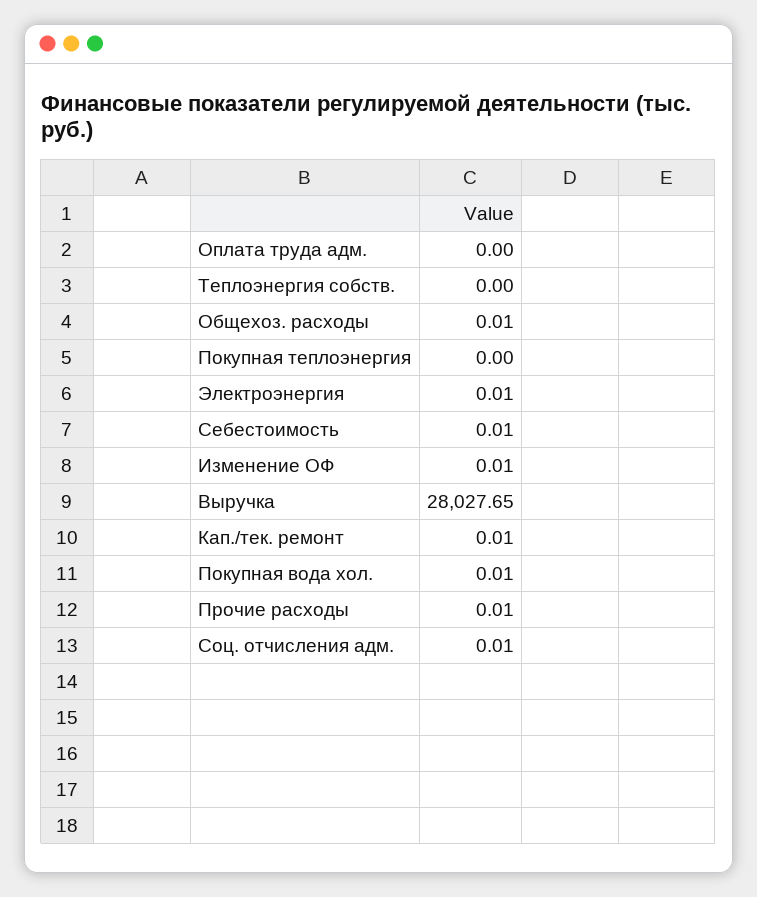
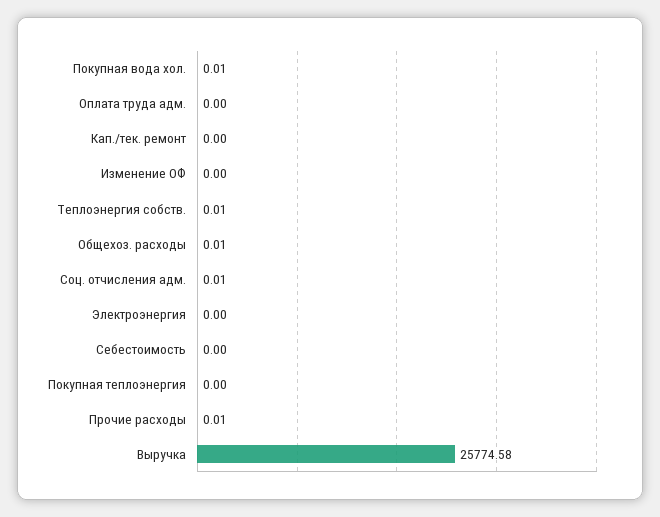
Теплоэнергия собств.: 0 -> 0.01
Электроэнергия: 0.01 -> 0
Себестоимость: 0.01 -> 0
Изменение ОФ: 0.01 -> 0
Выручка: 28027.65 -> 25774.58
Кап./тек. ремонт: 0.01 -> 0

